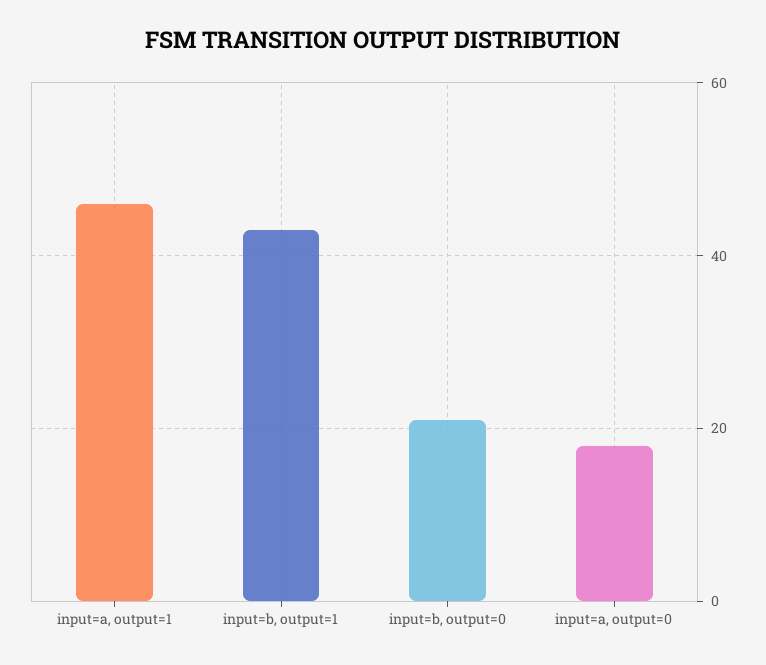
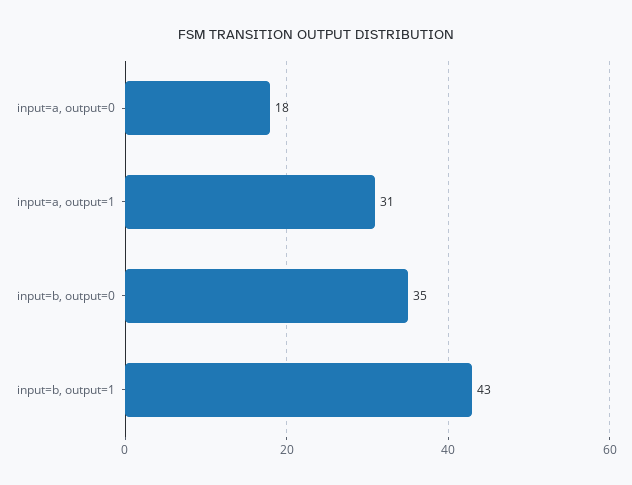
input=a, output=1: 45 -> 31
input=b, output=0: 20 -> 35

